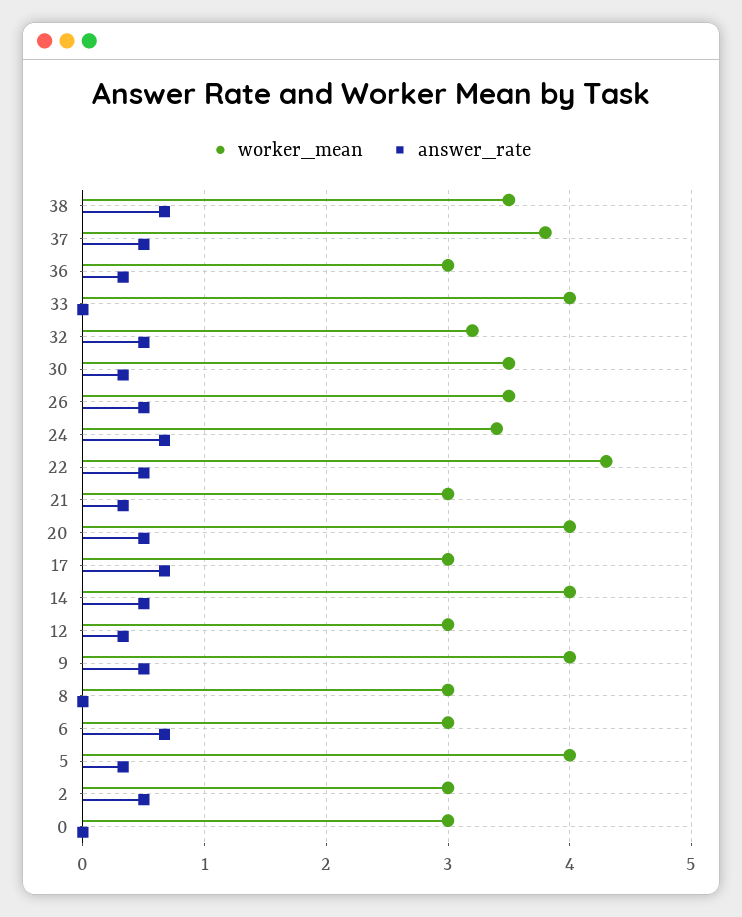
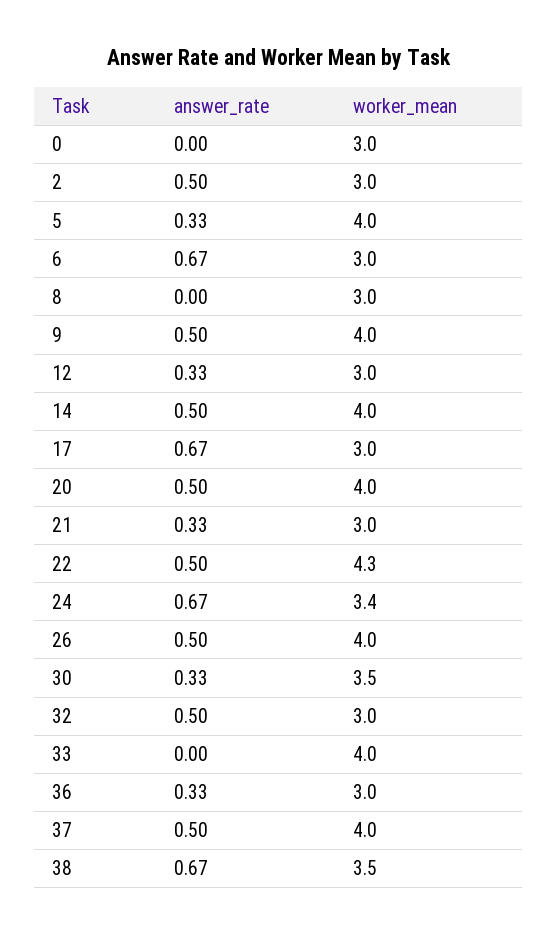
worker_mean, 37: 3.8 -> 4
worker_mean, 32: 3.2 -> 3
worker_mean, 26: 3.5 -> 4

